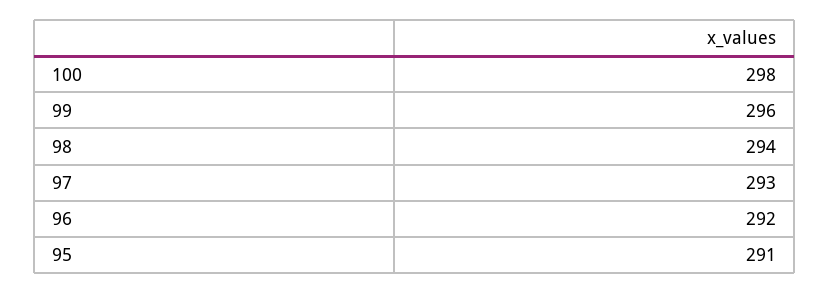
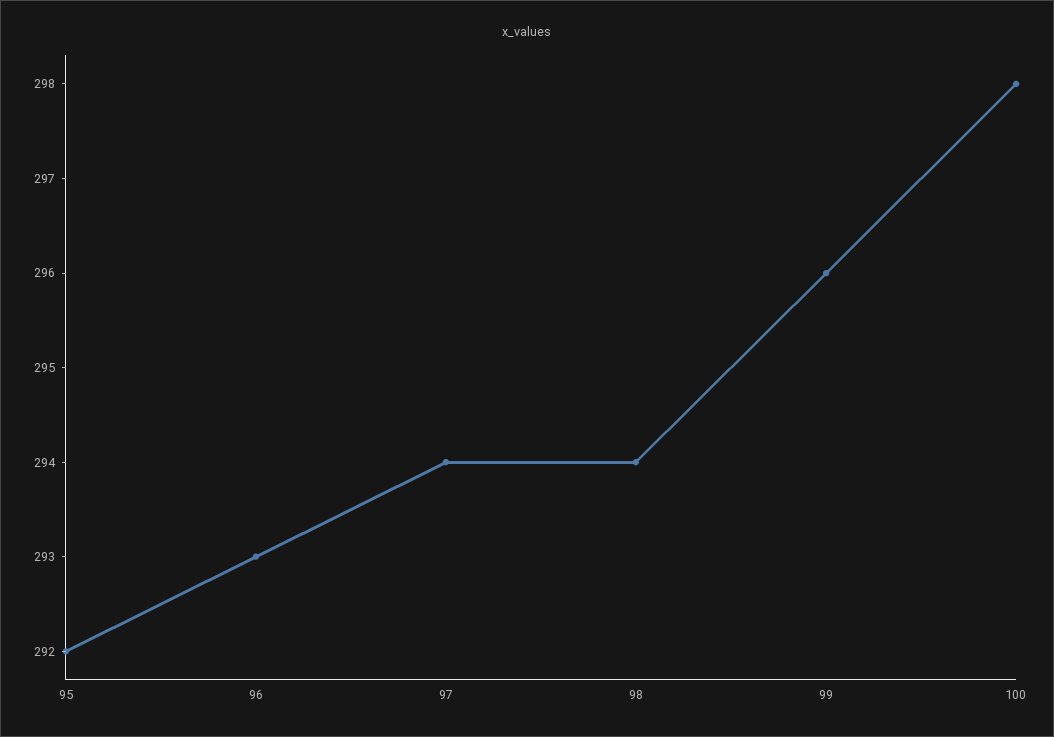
97: 293 -> 294
96: 292 -> 293
95: 291 -> 292

